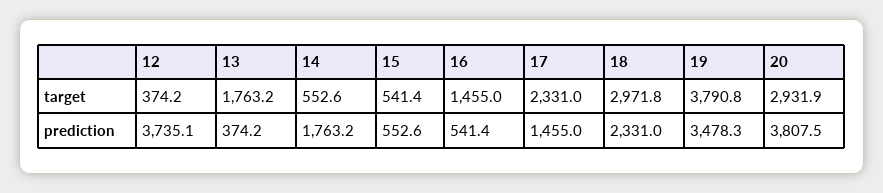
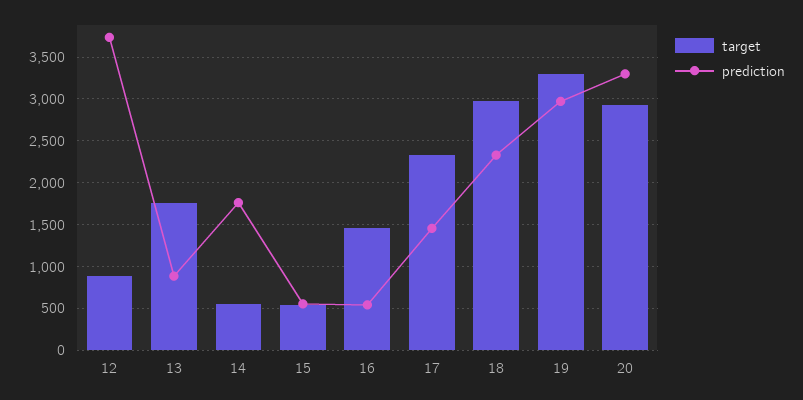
target, 12: 374.2 -> 900
target, 19: 3790.8 -> 3300
prediction, 13: 374.2 -> 900
prediction, 19: 3478.3 -> 3000
prediction, 20: 3807.5 -> 3300

